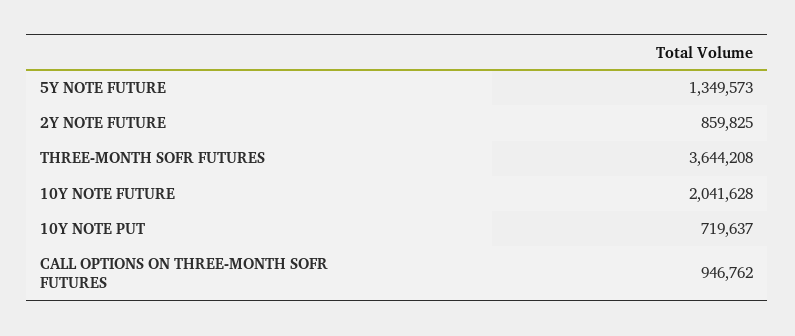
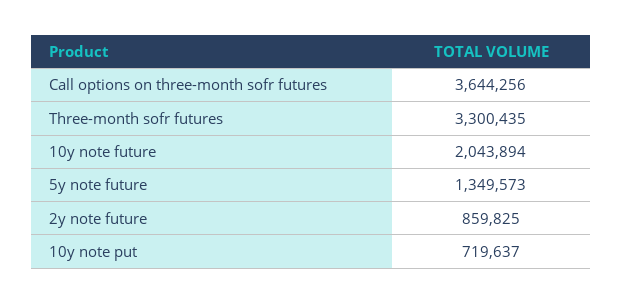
THREE-MONTH SOFR FUTURES: 3644208 -> 3300435
10Y NOTE FUTURE: 2041628 -> 2043894
CALL OPTIONS ON THREE-MONTH SOFR FUTURES: 946762 -> 3644256

